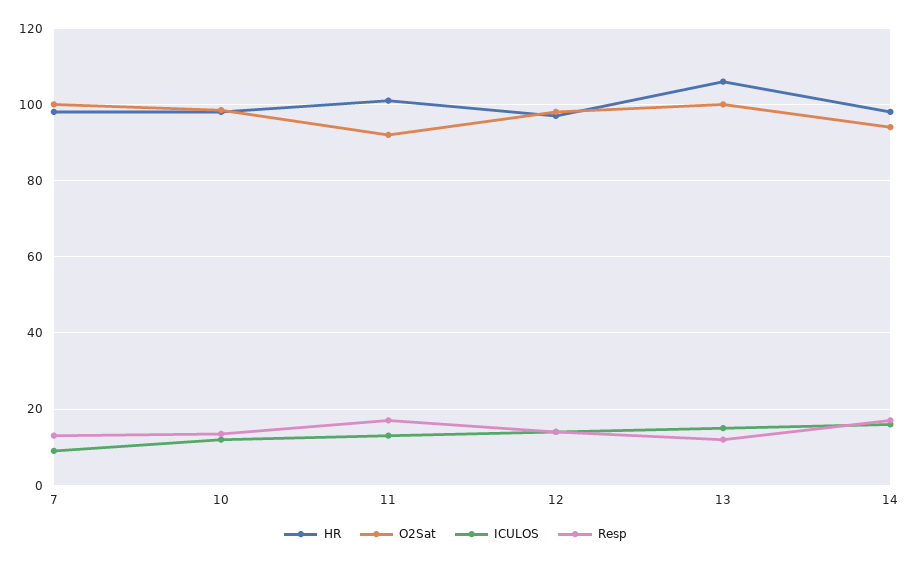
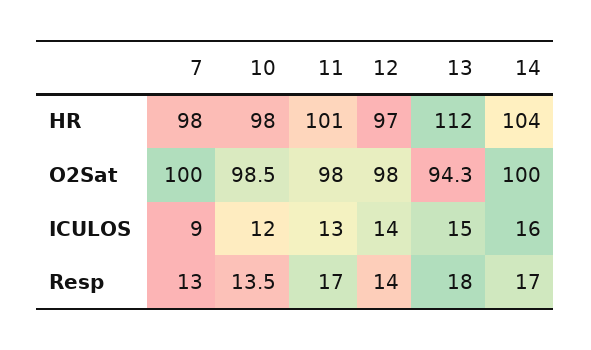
O2Sat, 11: 92 -> 98
HR, 13: 106 -> 112
O2Sat, 13: 100 -> 94.3
Resp, 13: 12 -> 18
HR, 14: 98 -> 104
O2Sat, 14: 94 -> 100

